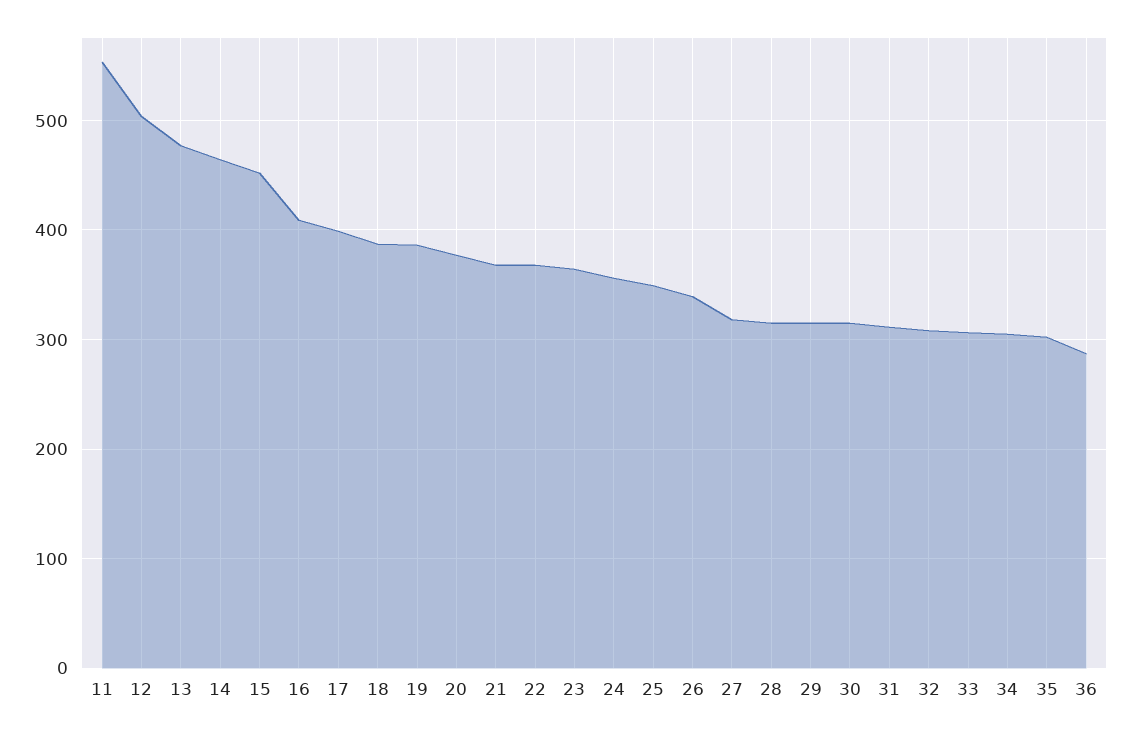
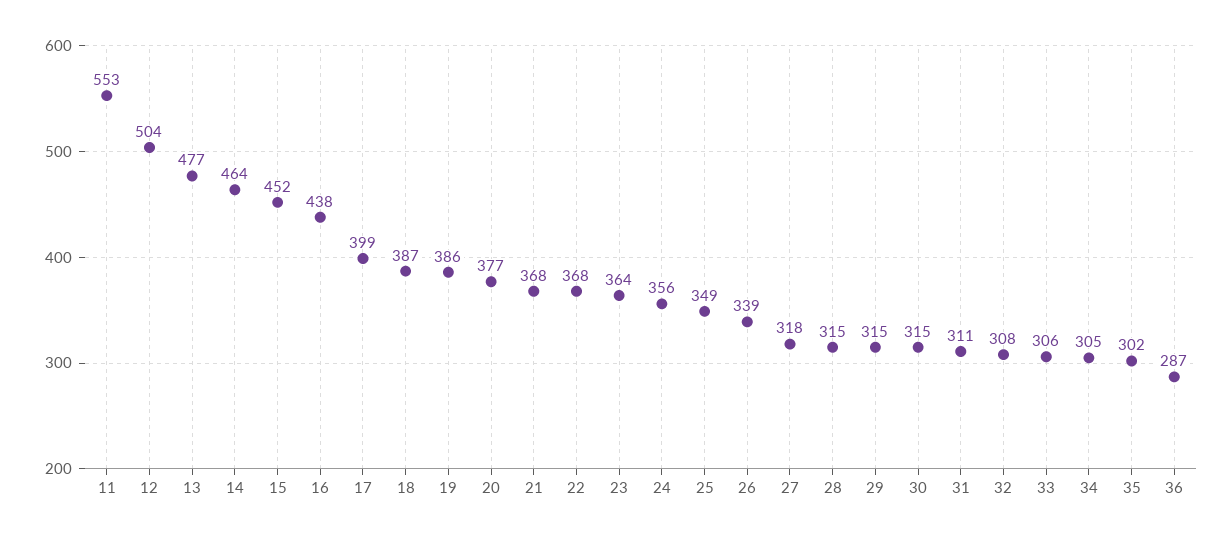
16: 410 -> 438

